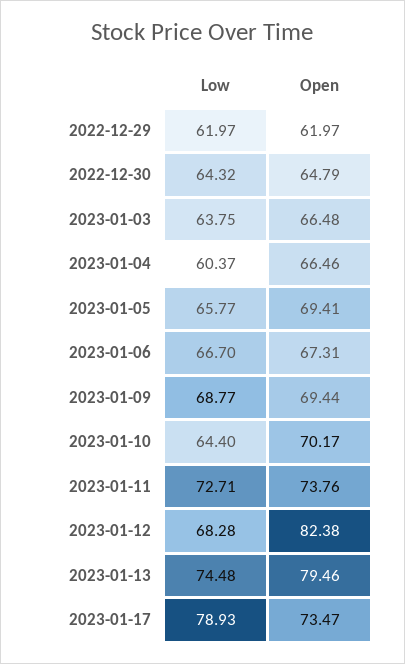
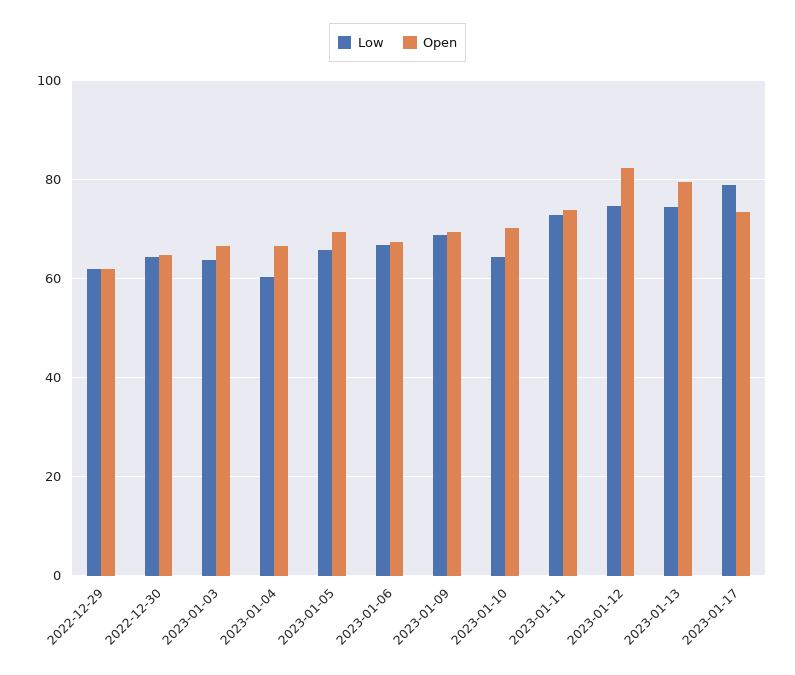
Low, 2023-01-12: 68.28 -> 74

